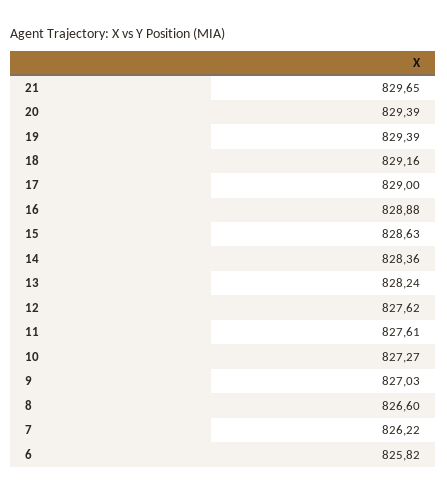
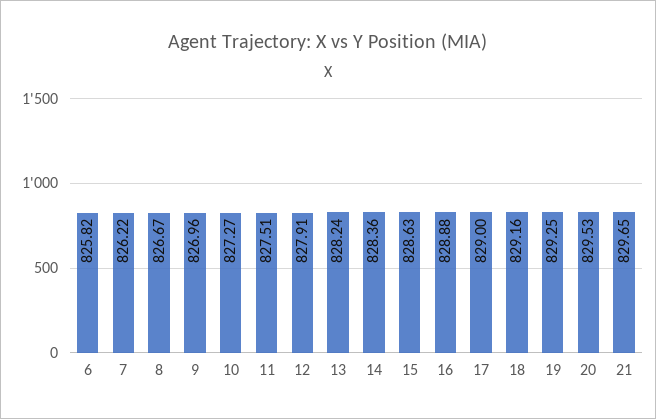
20: 829.39 -> 829.53
19: 829.39 -> 829.25
12: 827.62 -> 827.91
11: 827.61 -> 827.51
9: 827.03 -> 826.96
8: 826.6 -> 826.67

